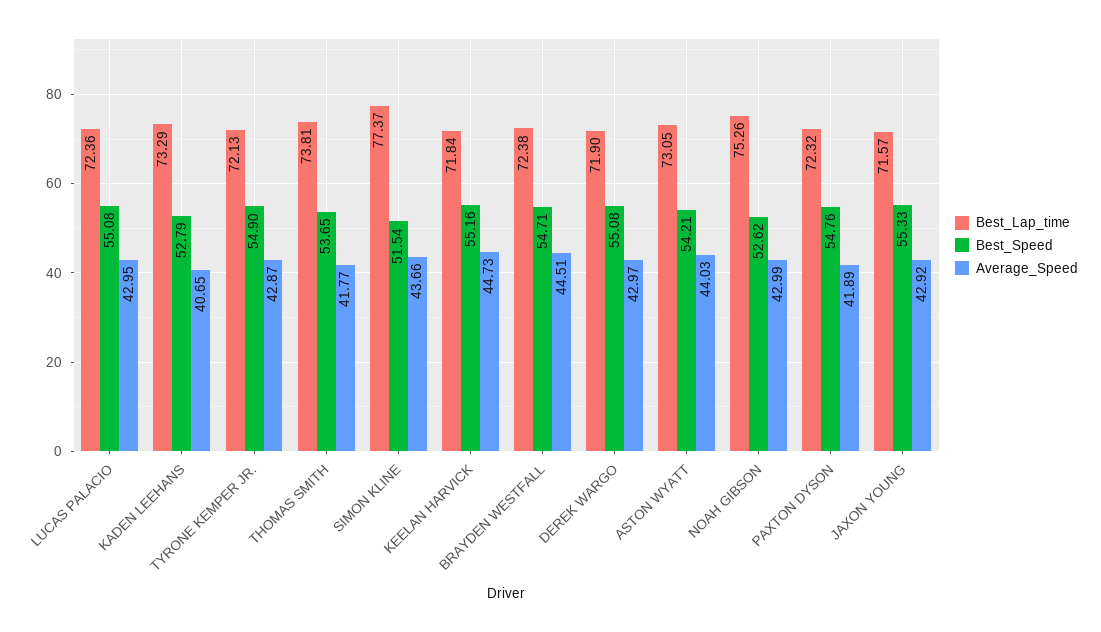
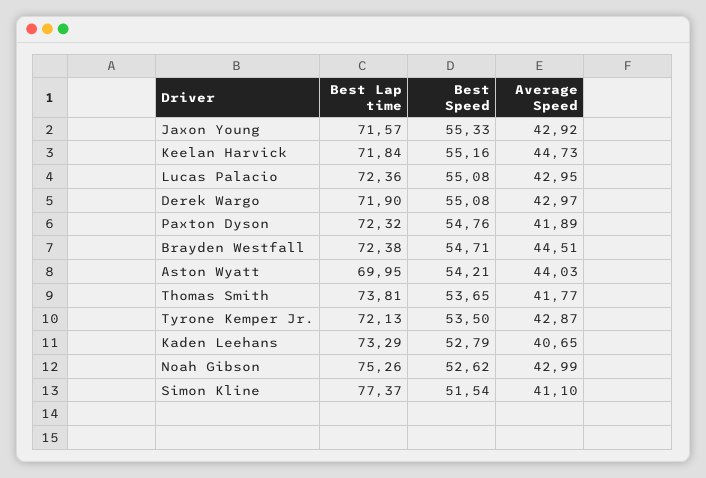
Best_Speed, TYRONE KEMPER JR.: 54.9 -> 53.5
Average_Speed, SIMON KLINE: 43.66 -> 41.1
Best_Lap_time, ASTON WYATT: 73.05 -> 69.95

